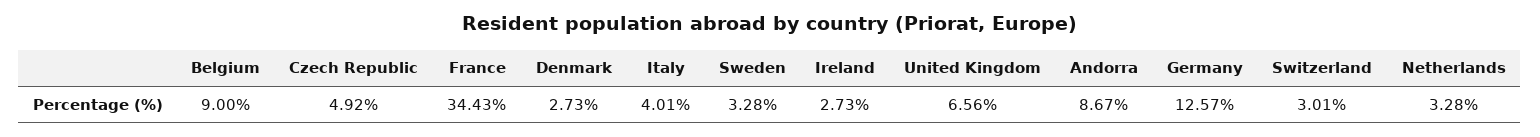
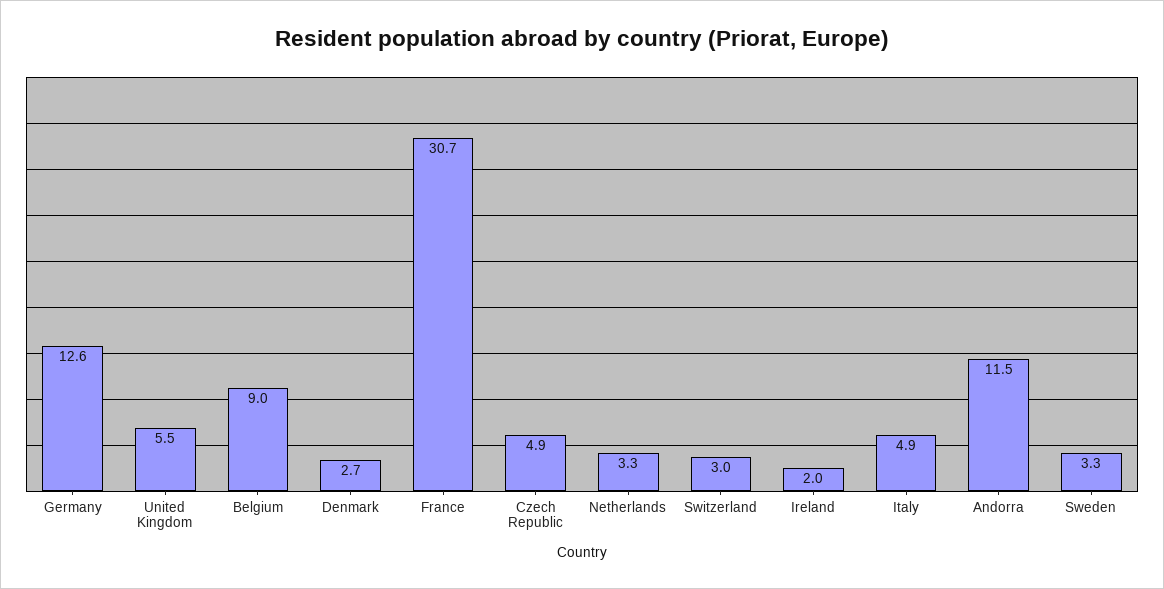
France: 34.43 -> 30.7
Italy: 4.01 -> 4.9
Ireland: 2.73 -> 2
United Kingdom: 6.56 -> 5.5
Andorra: 8.67 -> 11.5

